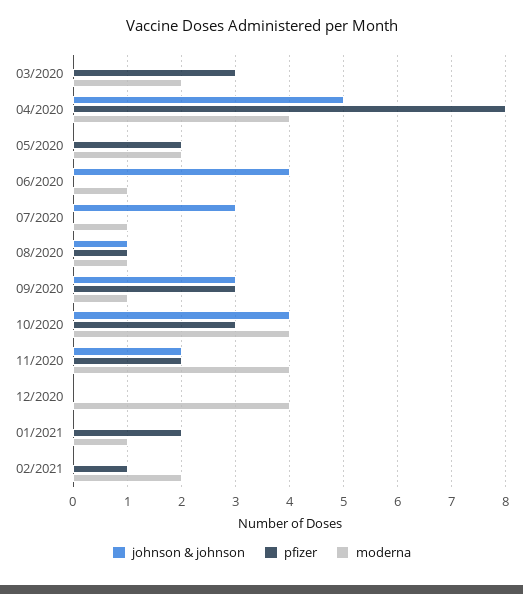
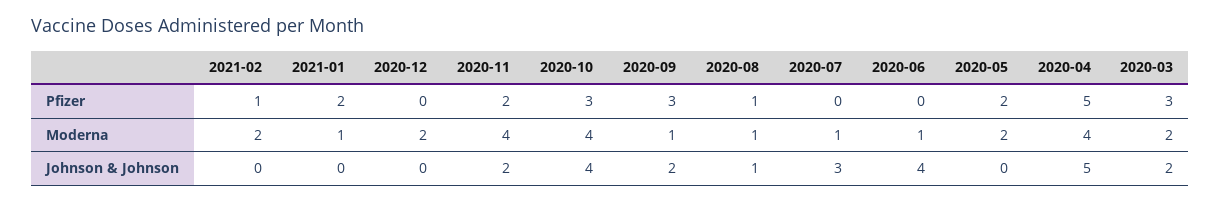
johnson & johnson, 03/2020: 0 -> 2
pfizer, 04/2020: 8 -> 5
johnson & johnson, 09/2020: 3 -> 2
moderna, 12/2020: 4 -> 2

